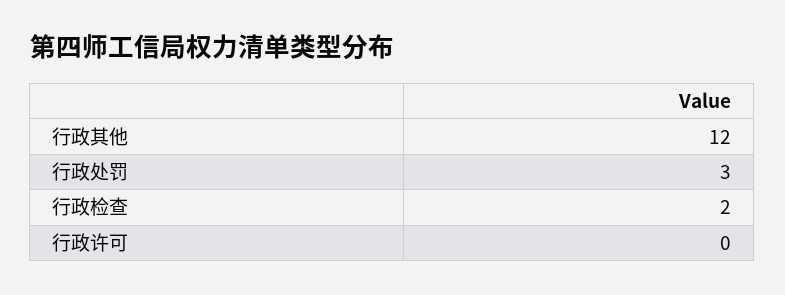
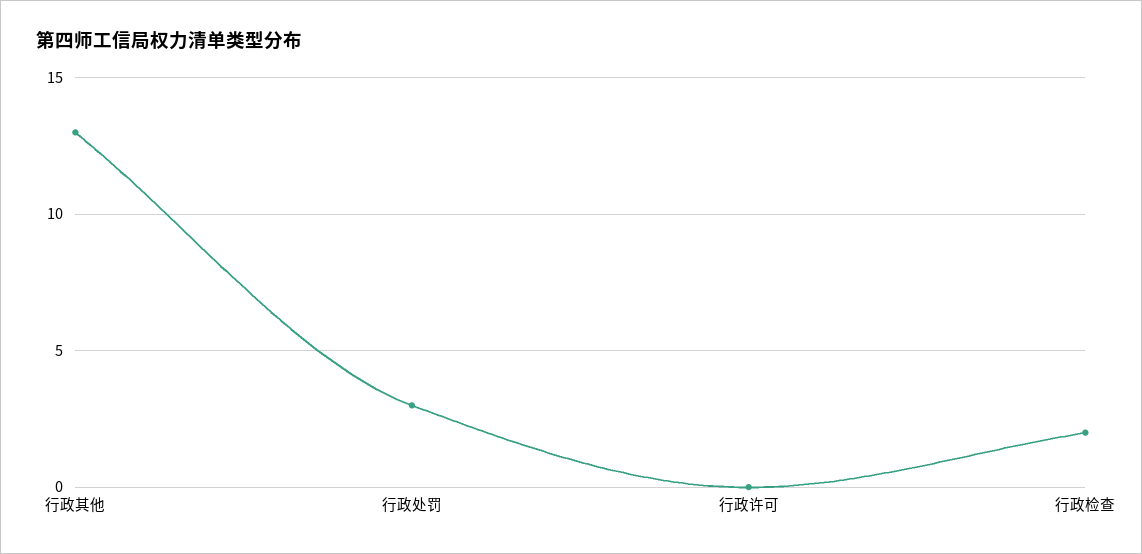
行政其他: 12 -> 13

